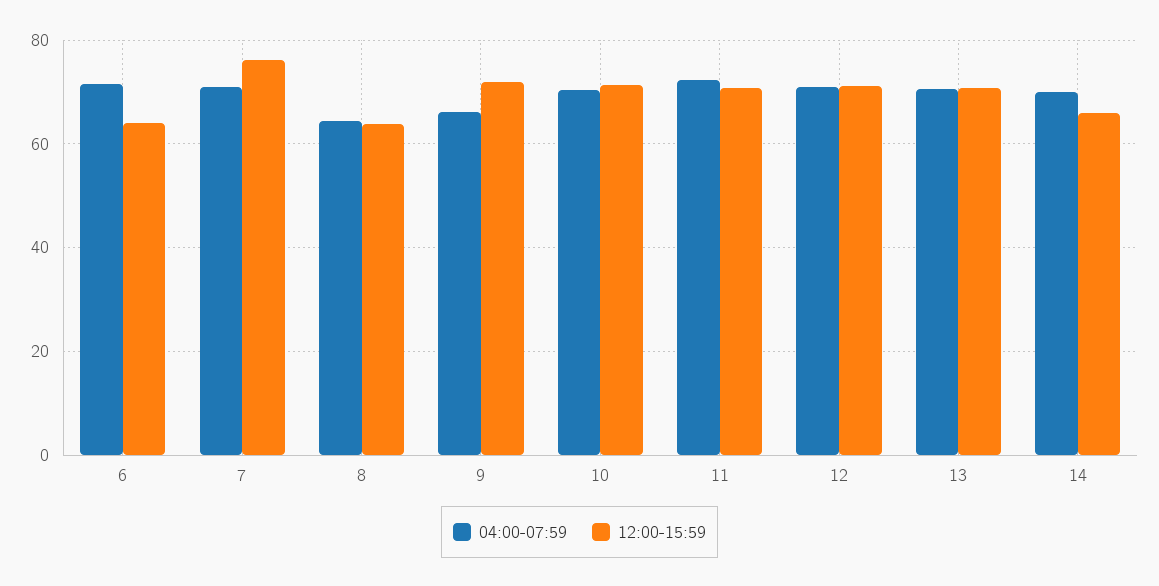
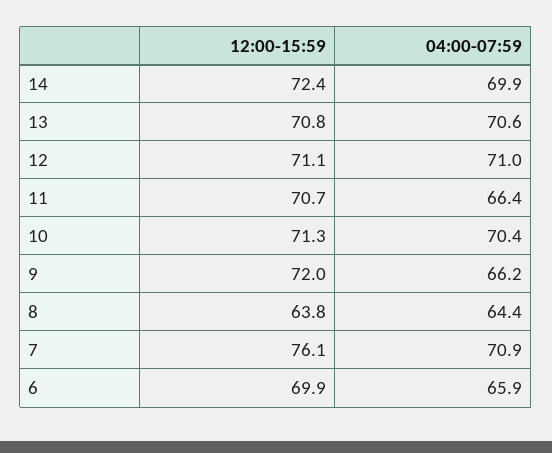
04:00-07:59, 6: 72 -> 65.9
12:00-15:59, 6: 64 -> 69.9
04:00-07:59, 11: 72 -> 66.4
12:00-15:59, 14: 66 -> 72.4

